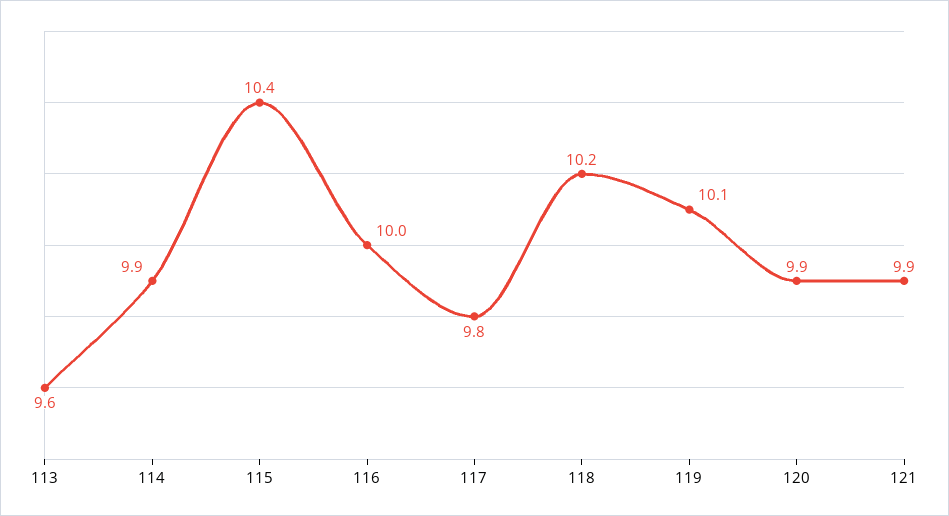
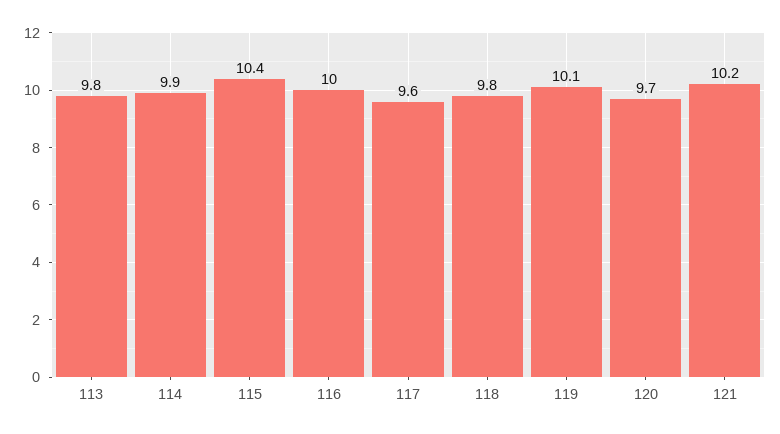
113: 9.6 -> 9.8
117: 9.8 -> 9.6
118: 10.2 -> 9.8
120: 9.9 -> 9.7
121: 9.9 -> 10.2

